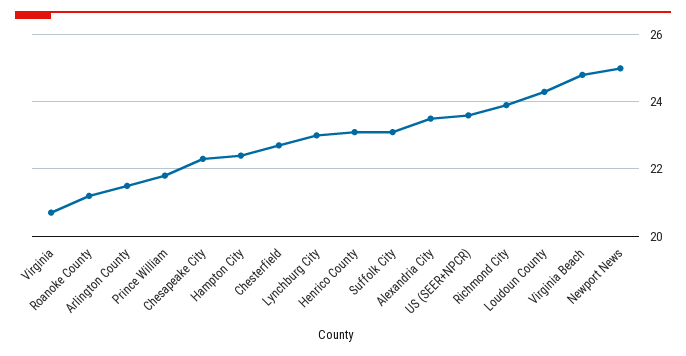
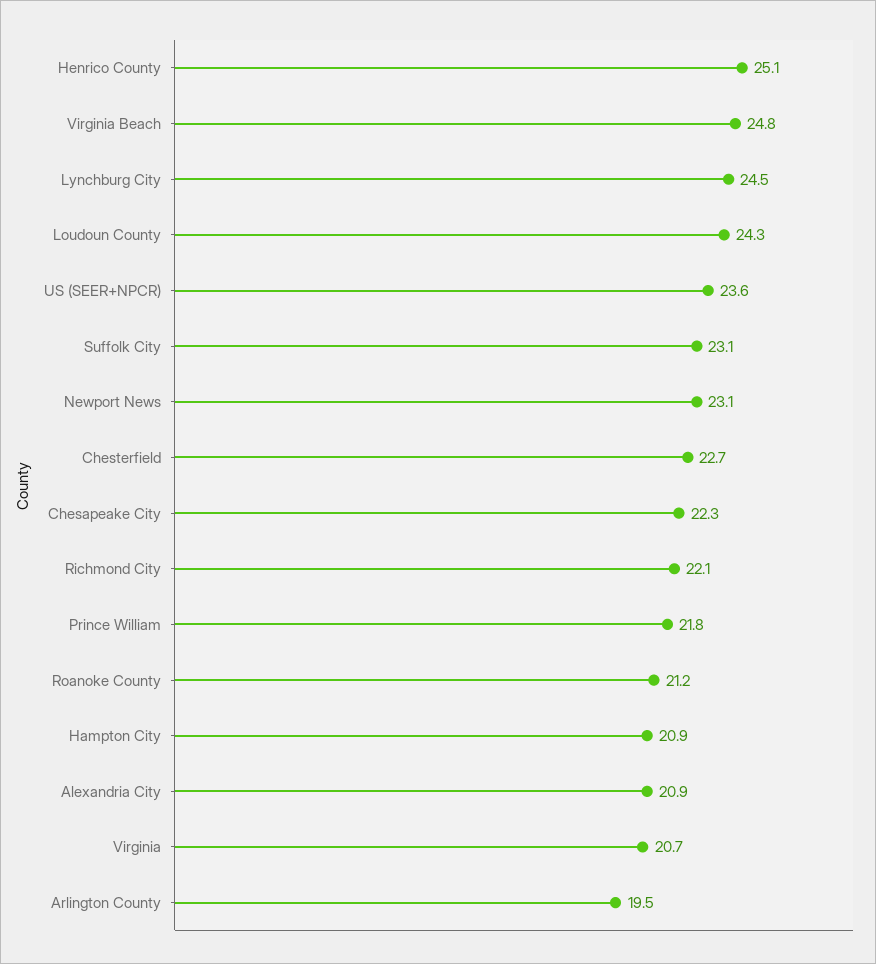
Arlington County: 21.5 -> 19.5
Hampton City: 22.5 -> 20.9
Lynchburg City: 23 -> 24.5
Henrico County: 23 -> 25.1
Alexandria City: 23.5 -> 20.9
Richmond City: 24 -> 22.1
Newport News: 25 -> 23.1

